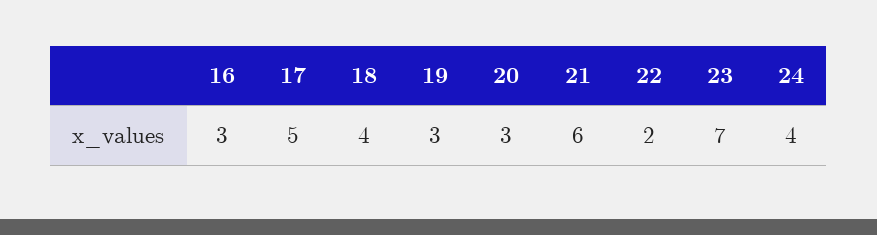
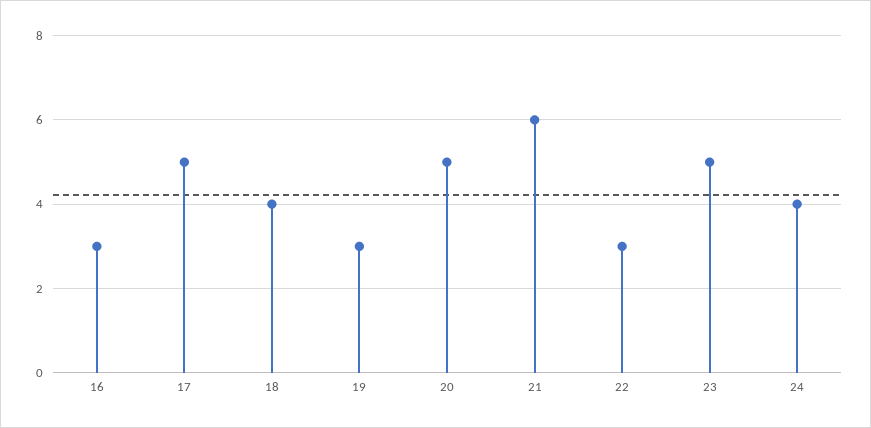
20: 3 -> 5
22: 2 -> 3
23: 7 -> 5

